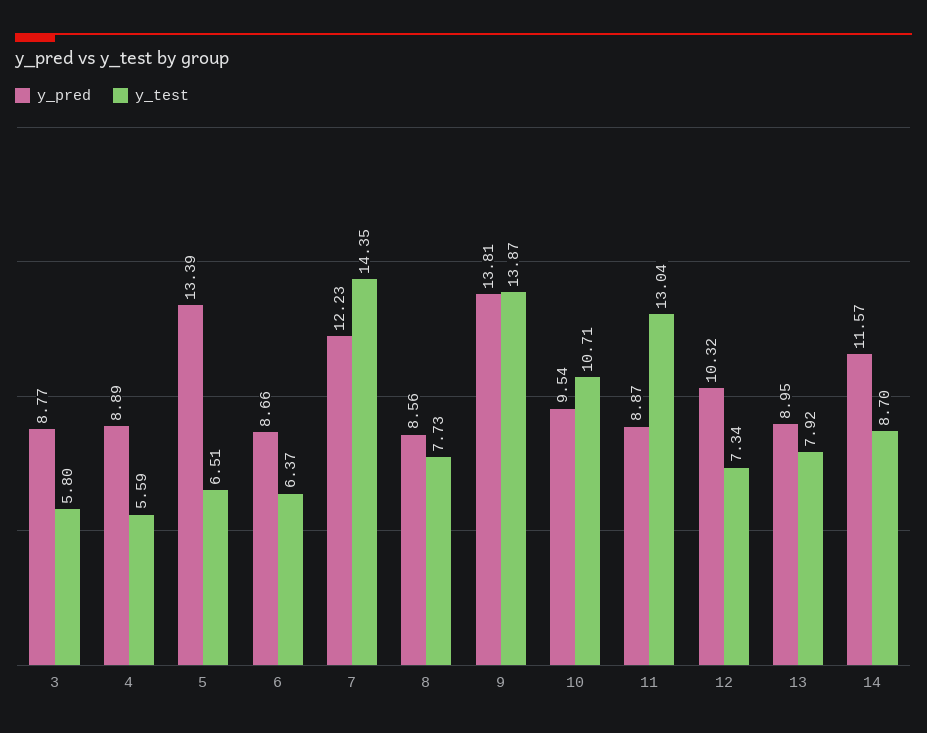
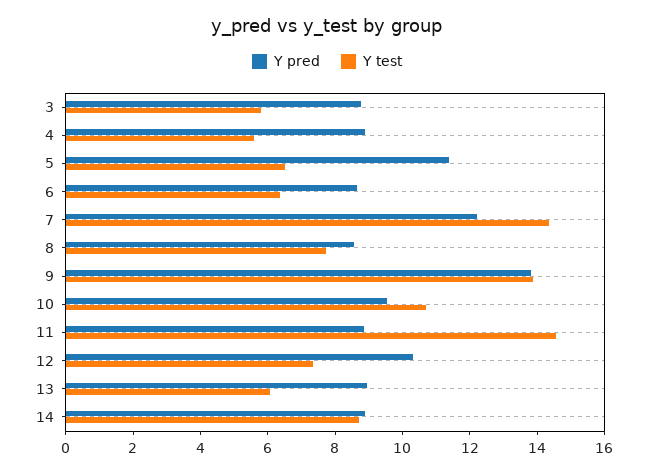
y_pred, 5: 13.39 -> 11.5
y_test, 11: 13.04 -> 14.5
y_test, 13: 7.92 -> 6
y_pred, 14: 11.57 -> 9

